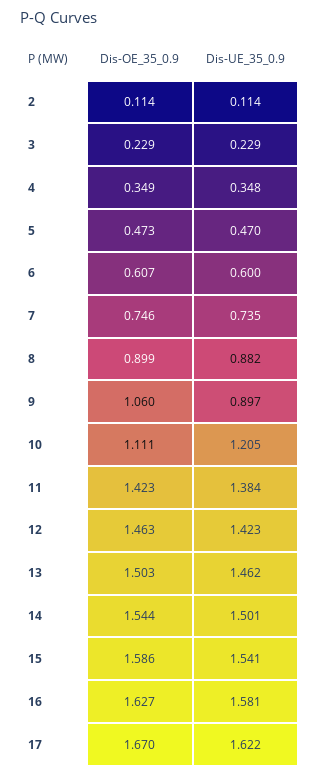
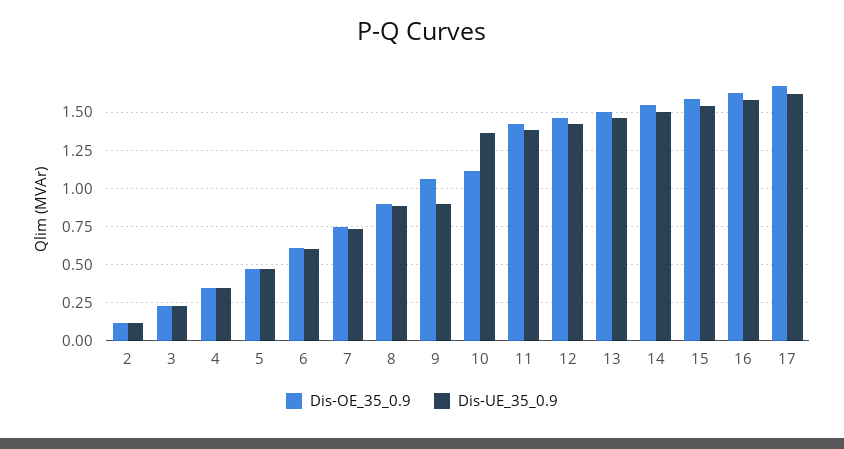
Dis-UE_35_0.9, 10: 1.205 -> 1.35

